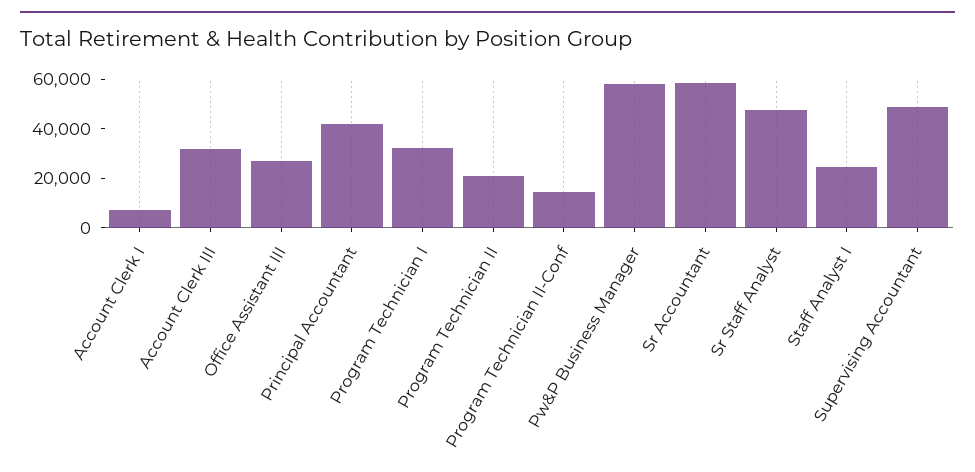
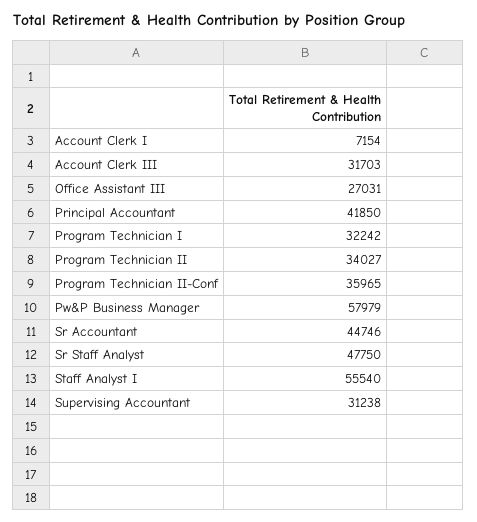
Program Technician II: 20000 -> 34027
Program Technician II-Conf: 15000 -> 35965
Sr Accountant: 60000 -> 44746
Staff Analyst I: 25000 -> 55540
Supervising Accountant: 50000 -> 31238

